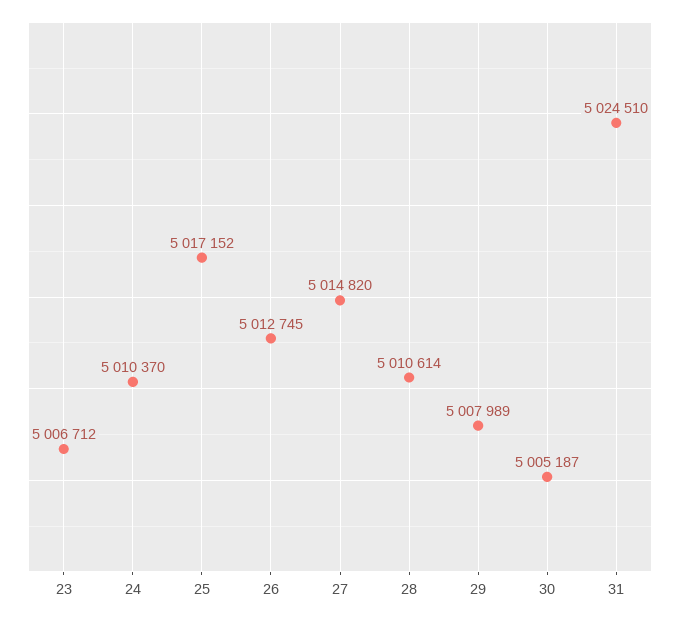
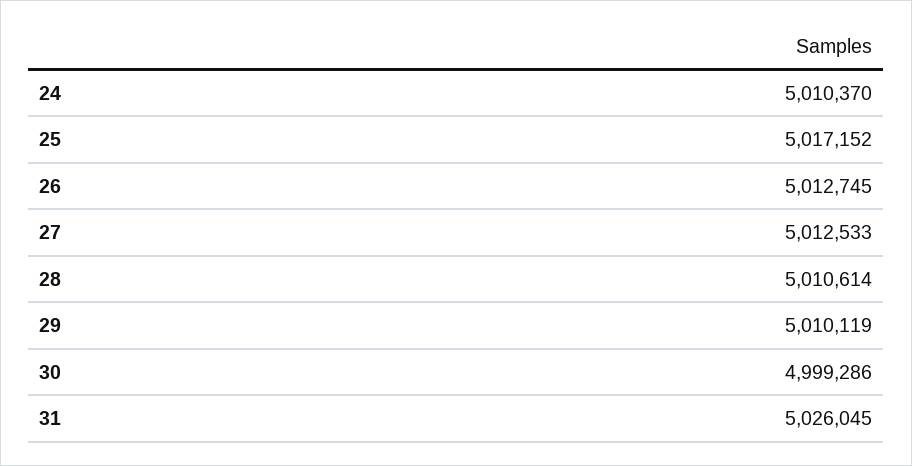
23: 5006712 -> none
27: 5014820 -> 5012533
29: 5007989 -> 5010119
30: 5005187 -> 4999286
31: 5024510 -> 5026045

